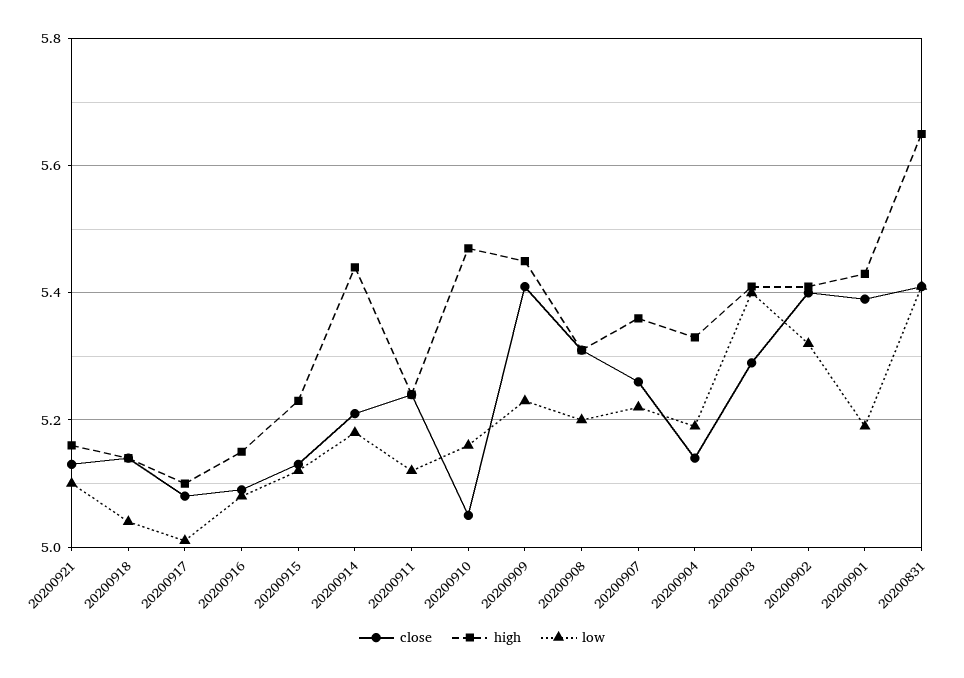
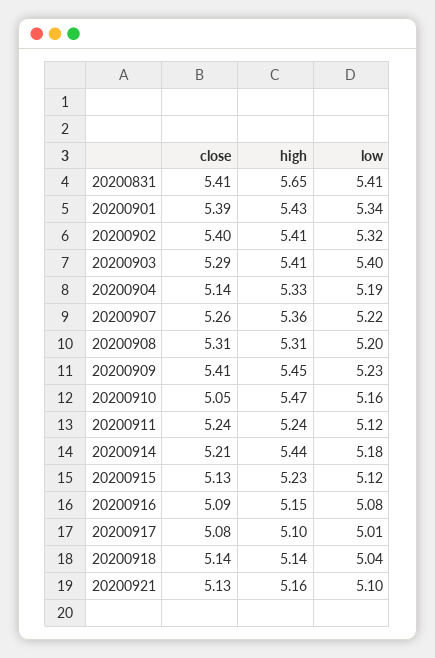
low, 20200901: 5.2 -> 5.34

